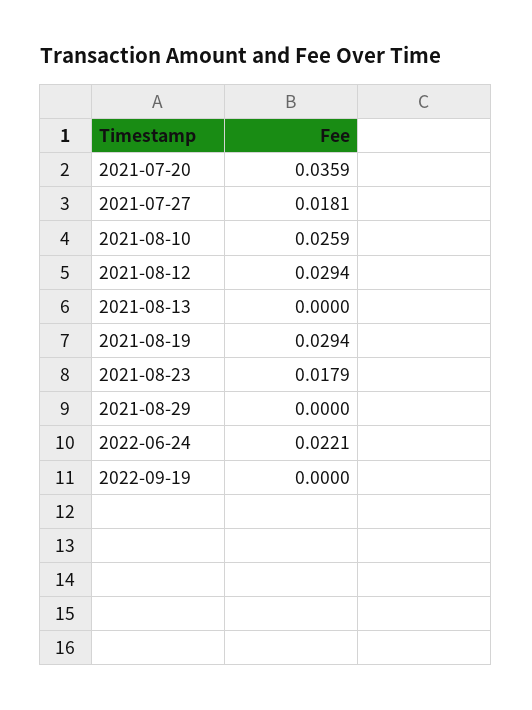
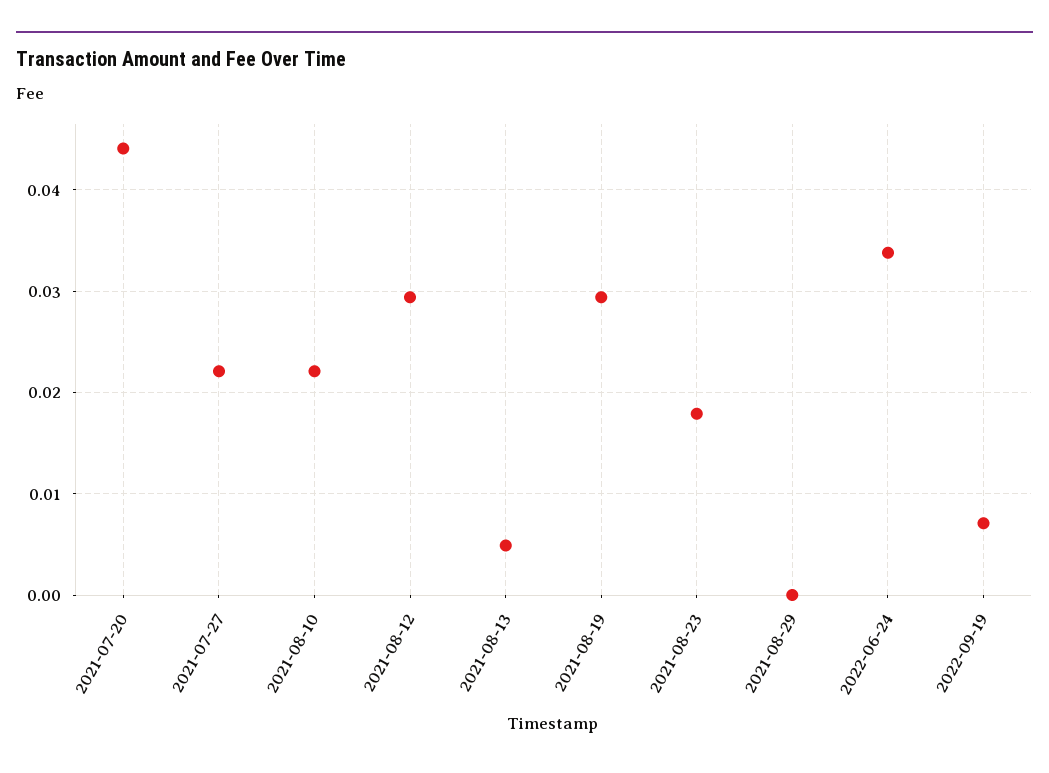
2021-07-20: 0.0359 -> 0.044
2021-07-27: 0.0181 -> 0.022
2021-08-10: 0.0259 -> 0.022
2021-08-13: 0 -> 0.005
2022-06-24: 0.0221 -> 0.034
2022-09-19: 0 -> 0.007

